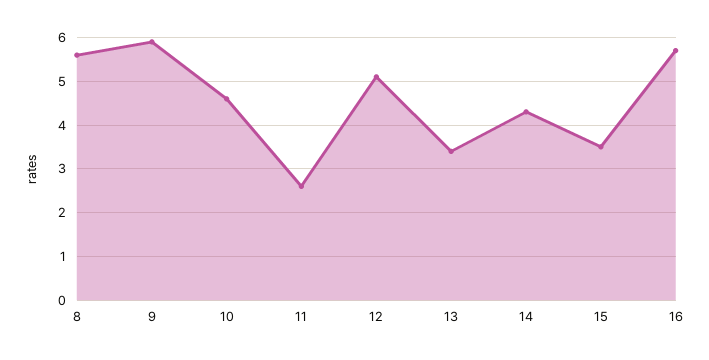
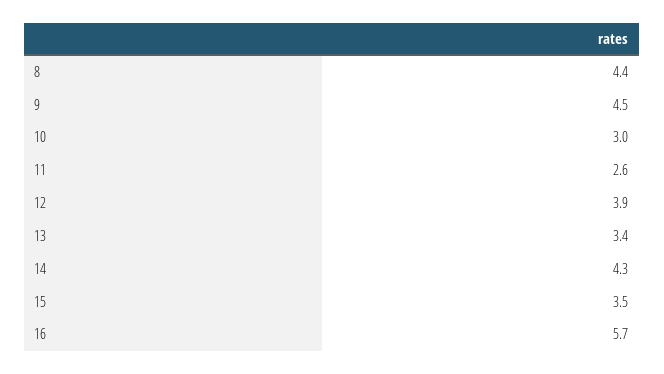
8: 5.5 -> 4.4
9: 6 -> 4.5
10: 4.5 -> 3
12: 5 -> 3.9

